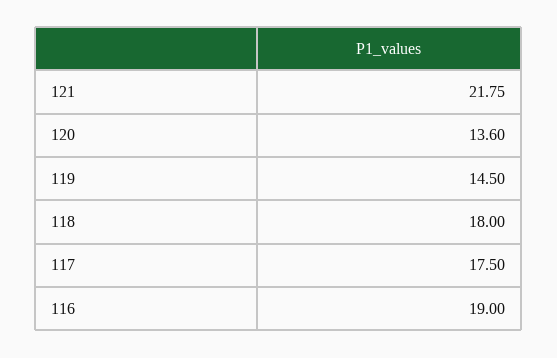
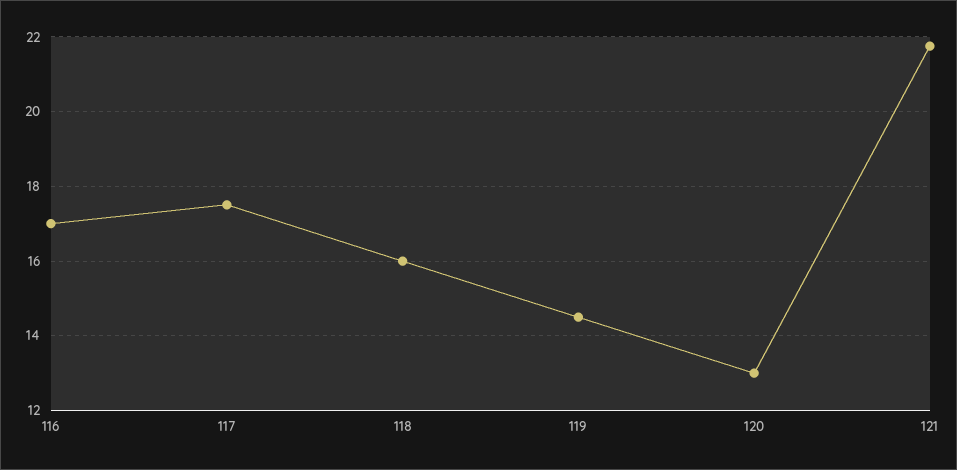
120: 13.6 -> 13
118: 18 -> 16
116: 19 -> 17

